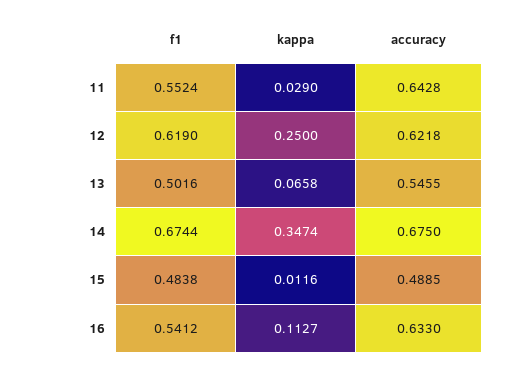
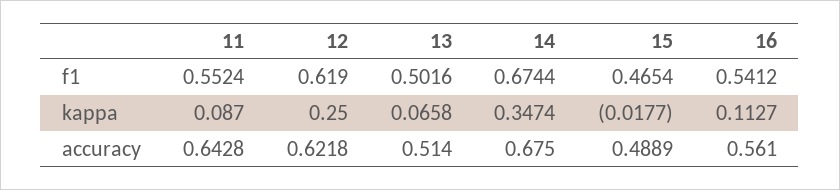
kappa, 11: 0.029 -> 0.087
accuracy, 13: 0.5455 -> 0.514
f1, 15: 0.4838 -> 0.4654
kappa, 15: 0.0116 -> -0.0177
accuracy, 15: 0.4885 -> 0.4889
accuracy, 16: 0.633 -> 0.561

